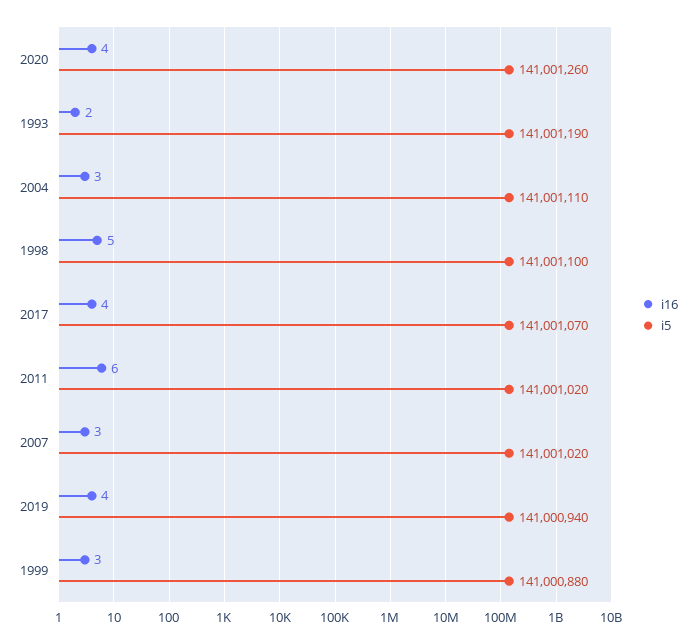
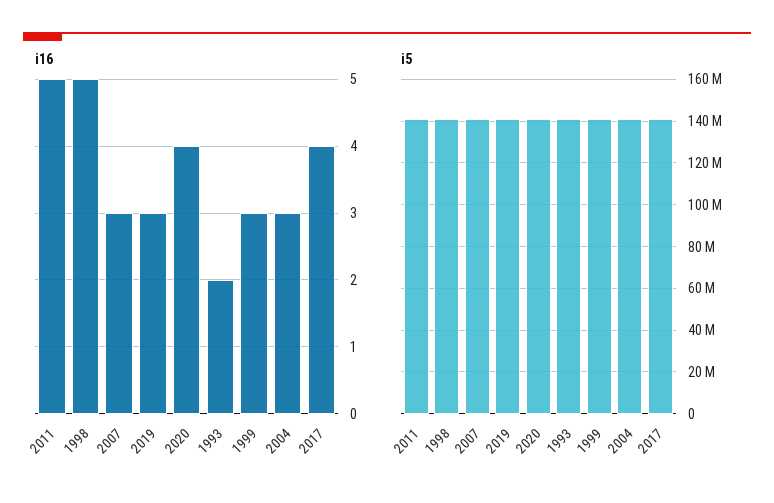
i16, 2011: 6 -> 5
i16, 2019: 4 -> 3

